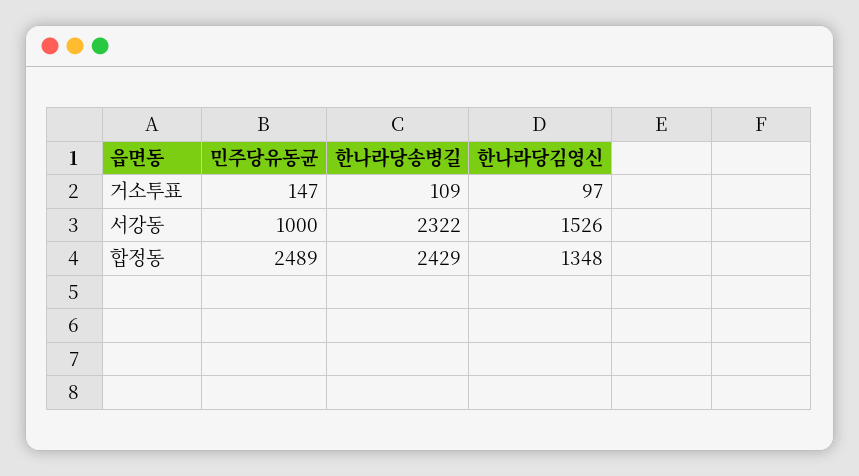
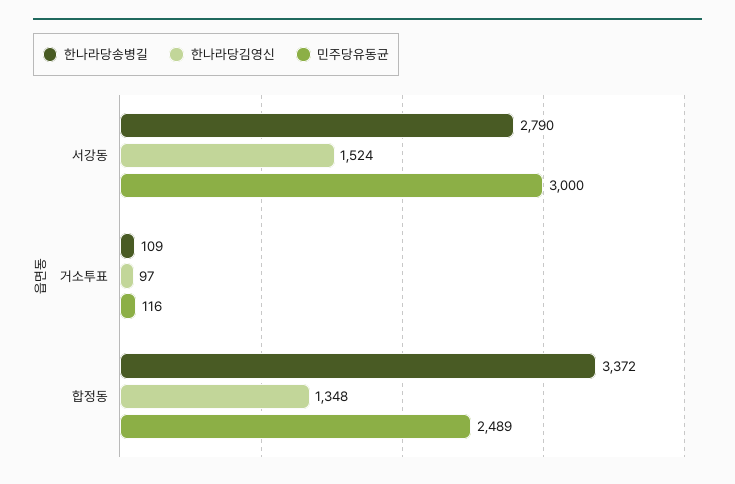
민주당유동균, 거소투표: 147 -> 116
민주당유동균, 서강동: 1000 -> 3000
한나라당송병길, 서강동: 2322 -> 2790
한나라당김영신, 서강동: 1526 -> 1524
한나라당송병길, 합정동: 2429 -> 3372

